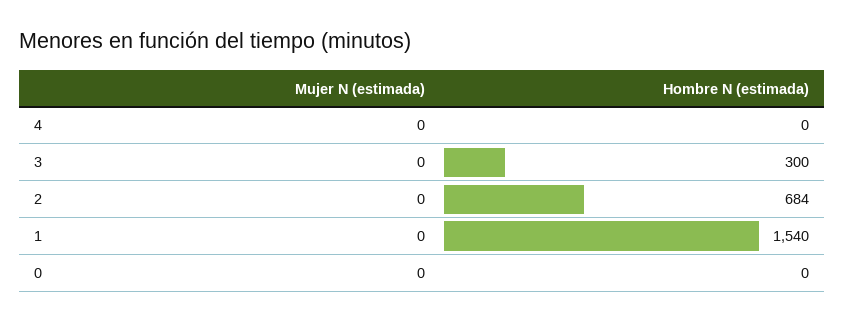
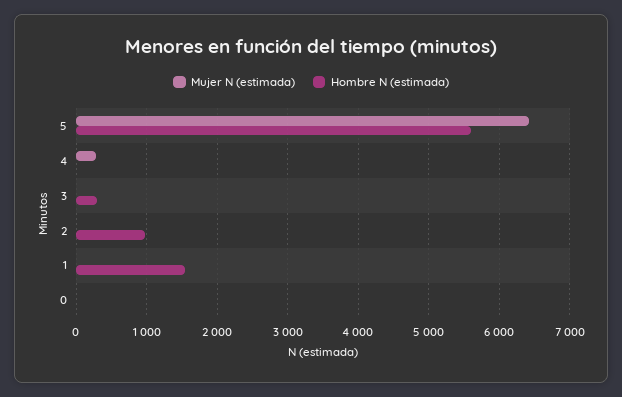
Mujer N (estimada), 4: 0 -> 300
Hombre N (estimada), 2: 684 -> 1000
Mujer N (estimada), 5: none -> 6400
Hombre N (estimada), 5: none -> 5600

